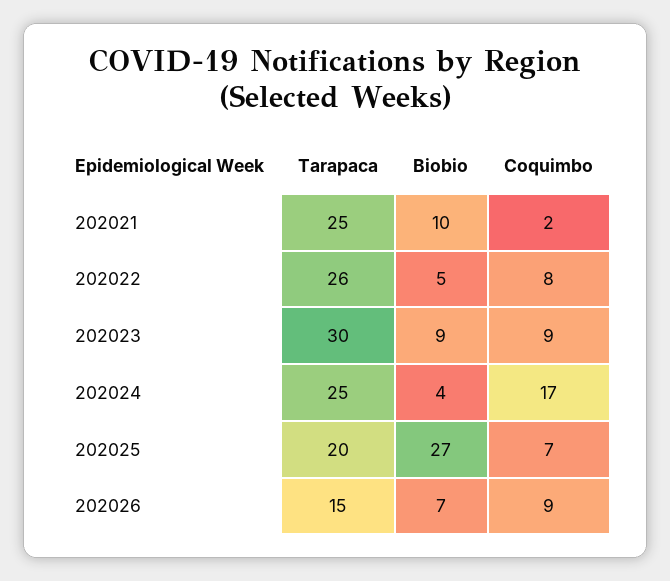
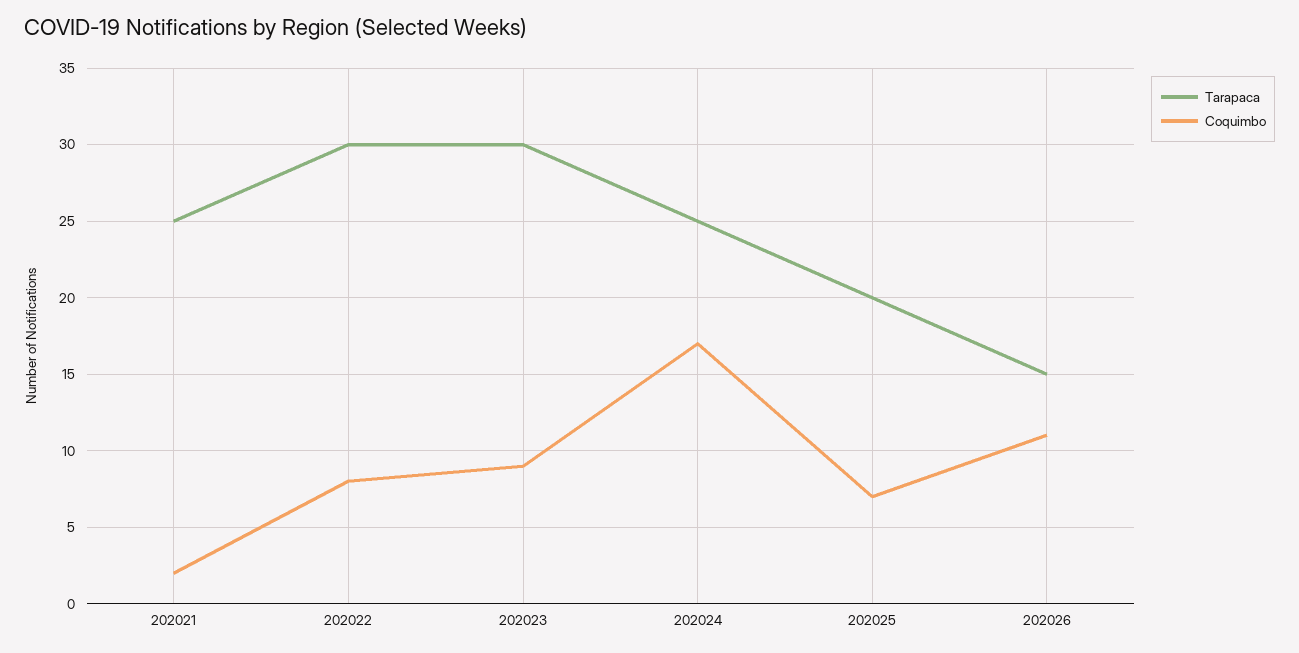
Biobio, 202021: 10 -> none
Tarapaca, 202022: 26 -> 30
Biobio, 202022: 5 -> none
Biobio, 202023: 9 -> none
Biobio, 202024: 4 -> none
Biobio, 202025: 27 -> none
Biobio, 202026: 7 -> none
Coquimbo, 202026: 9 -> 11

